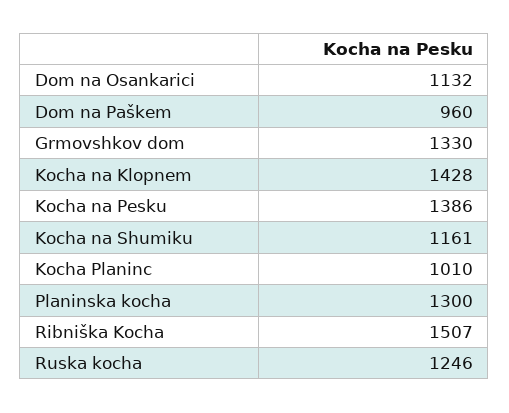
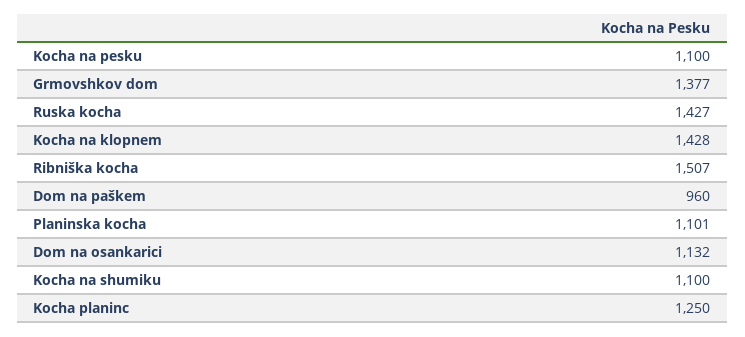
Grmovshkov dom: 1330 -> 1377
Kocha na Pesku: 1386 -> 1100
Kocha na Shumiku: 1161 -> 1100
Kocha Planinc: 1010 -> 1250
Planinska kocha: 1300 -> 1101
Ruska kocha: 1246 -> 1427

